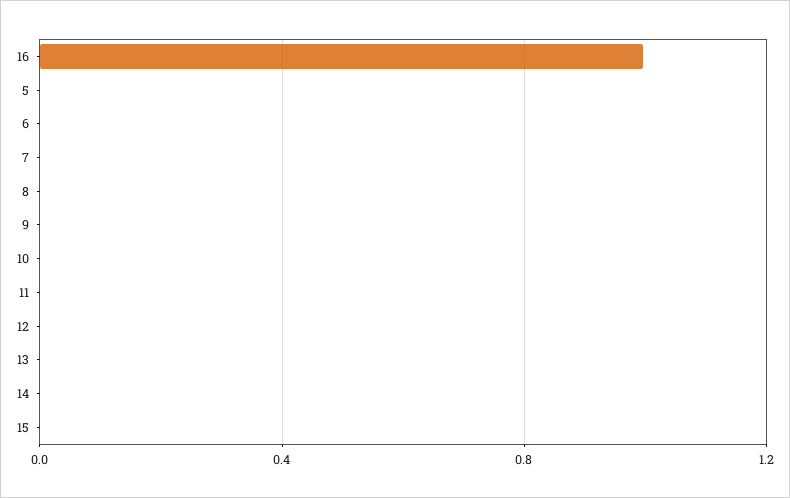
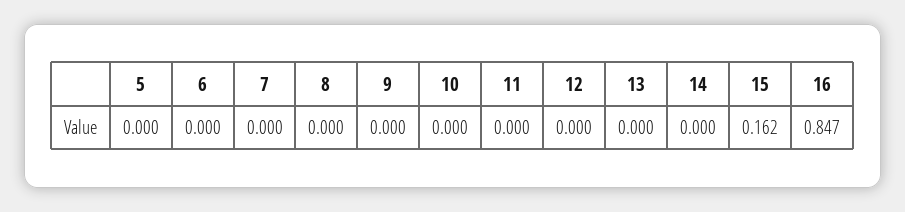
16: 1 -> 0.847
15: 0 -> 0.162

